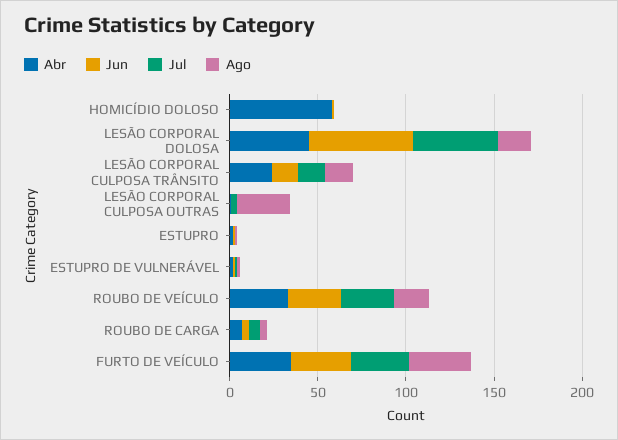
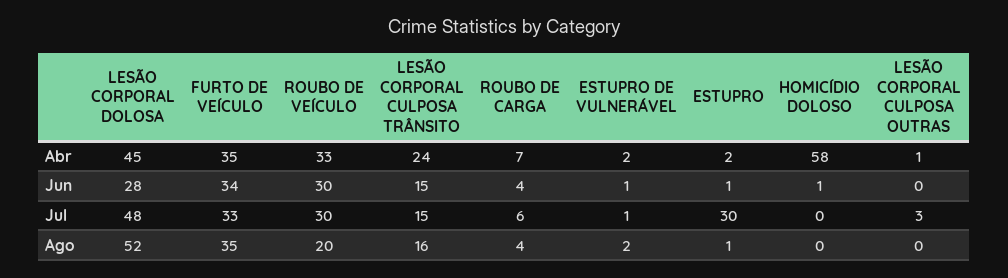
Jun, LESÃO CORPORAL DOLOSA: 60 -> 28
Ago, LESÃO CORPORAL DOLOSA: 20 -> 52
Ago, LESÃO CORPORAL CULPOSA OUTRAS: 30 -> 0
Jul, ESTUPRO: 0 -> 30

